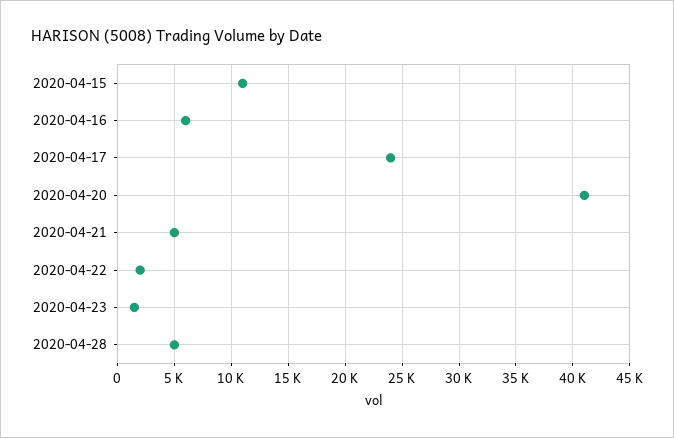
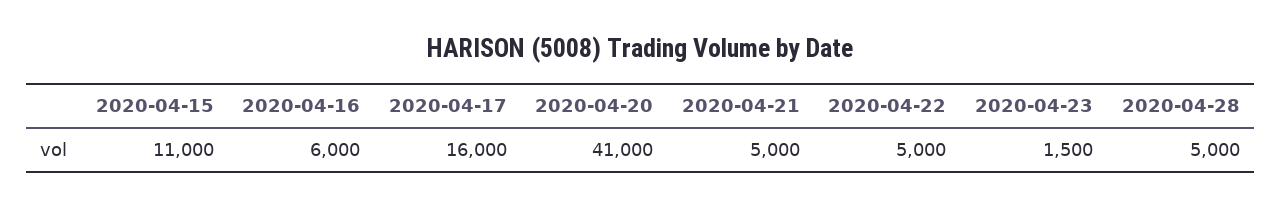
2020-04-17: 24000 -> 16000
2020-04-22: 2000 -> 5000

